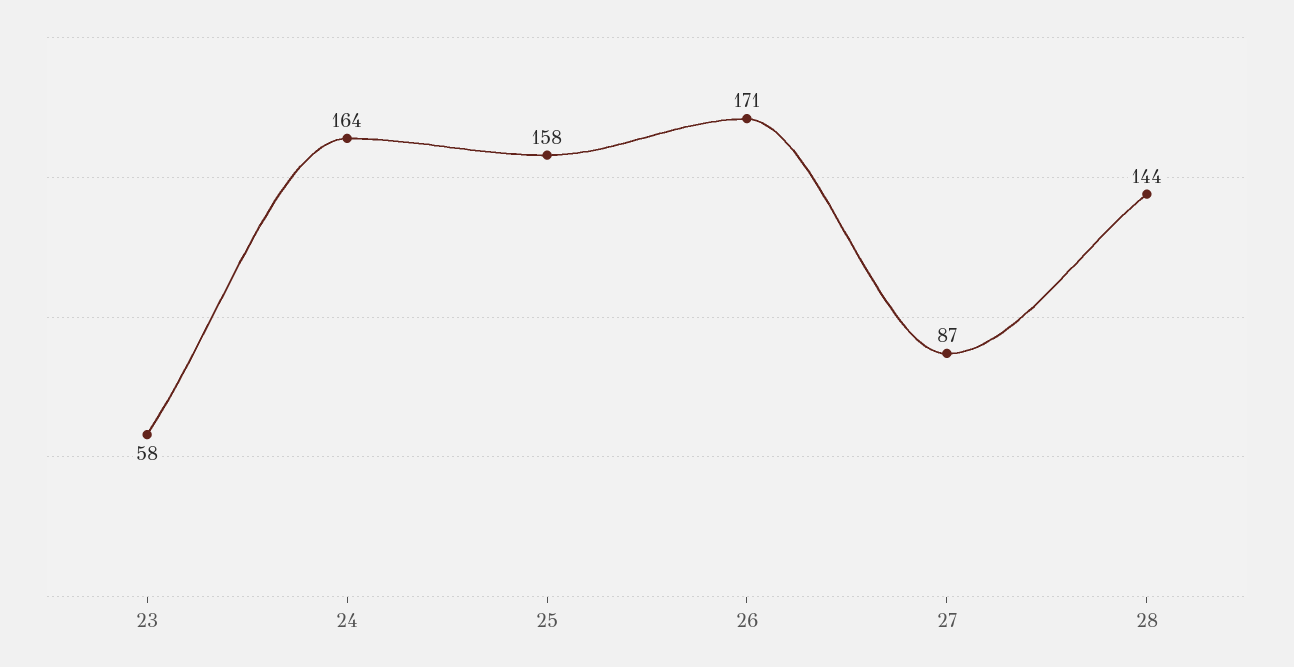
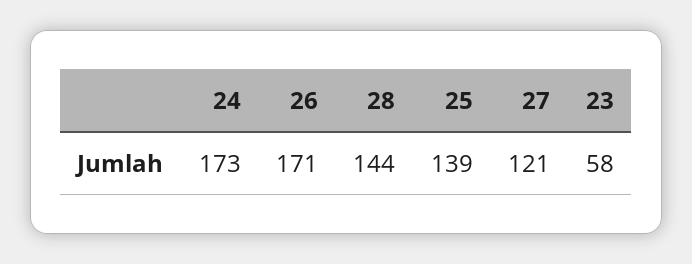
24: 164 -> 173
25: 158 -> 139
27: 87 -> 121

